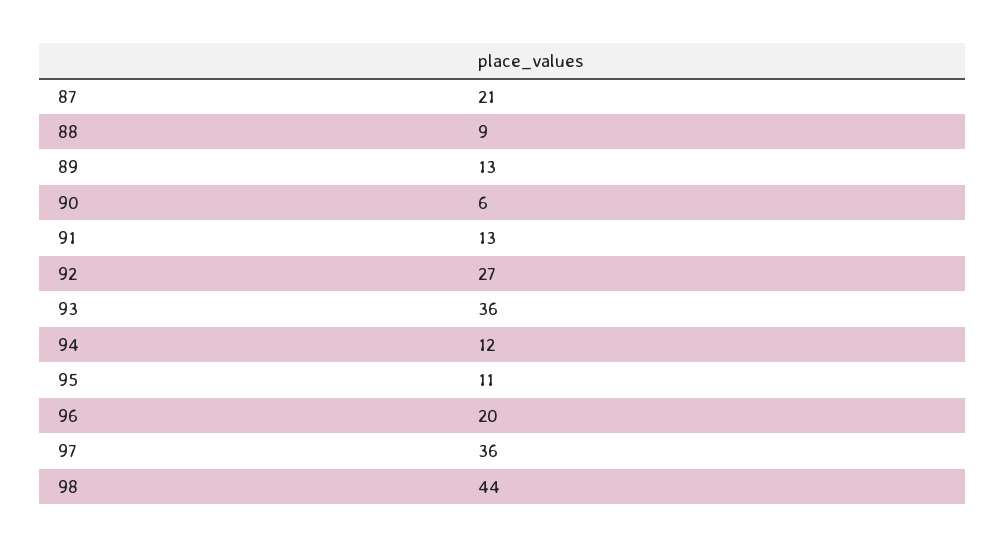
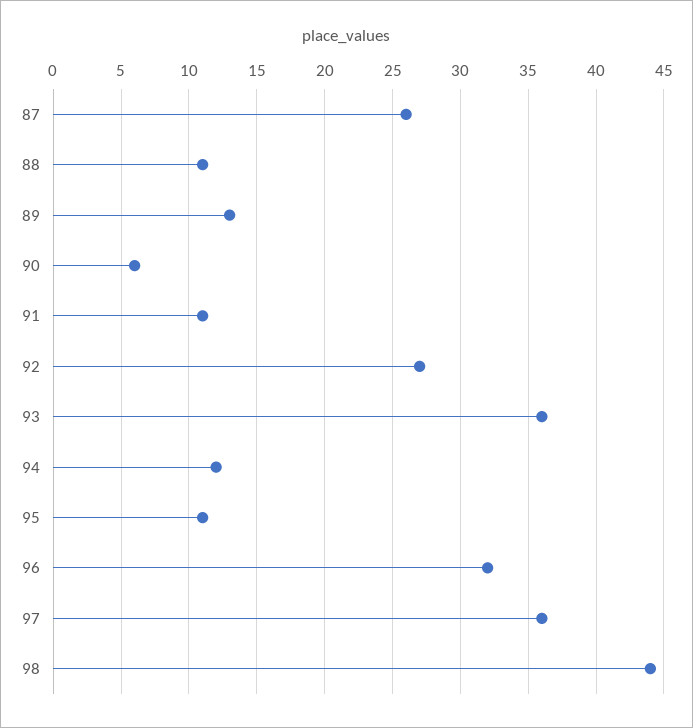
87: 21 -> 26
88: 9 -> 11
91: 13 -> 11
96: 20 -> 32

